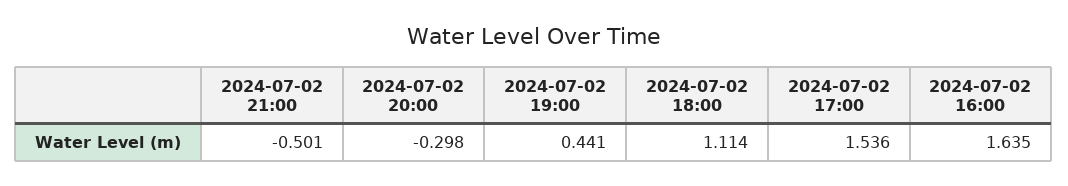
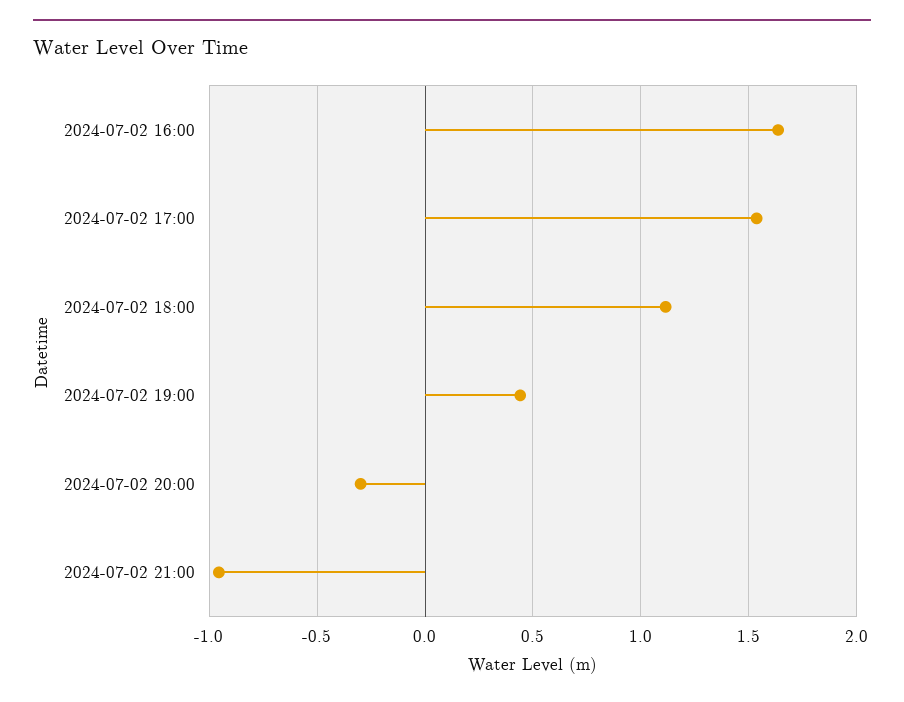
2024-07-02 21:00: -0.501 -> -0.95

